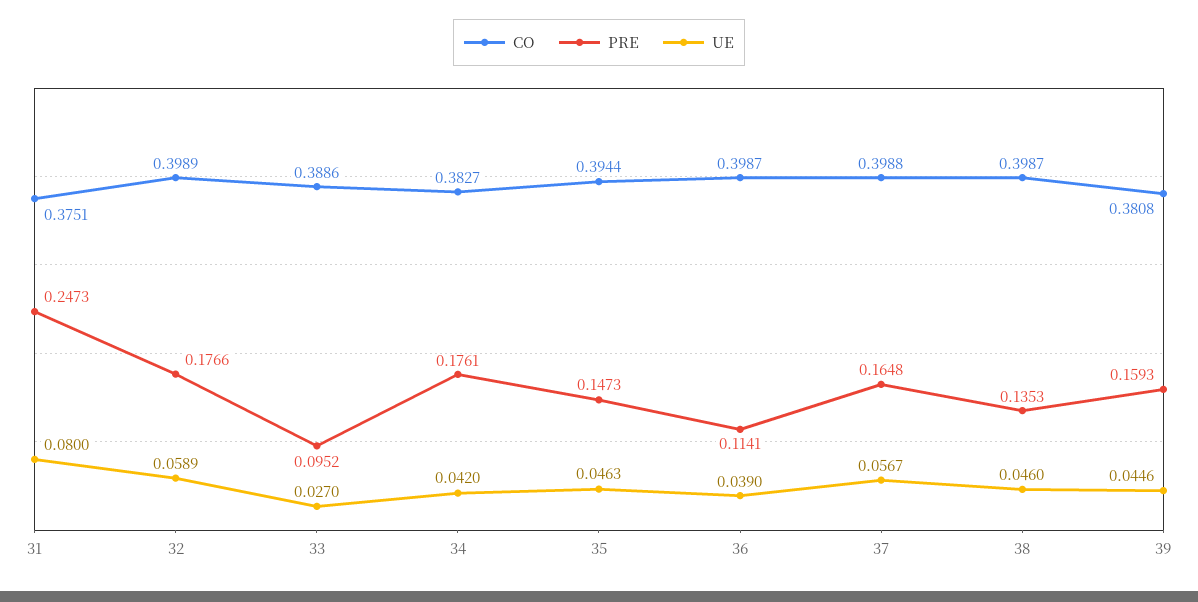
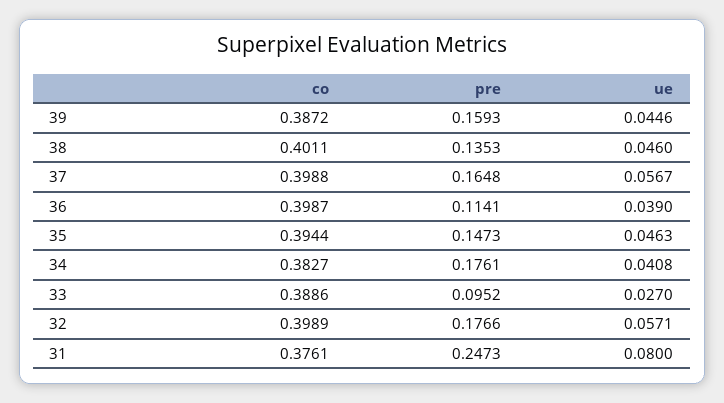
CO, 31: 0.3751 -> 0.3761
UE, 32: 0.0589 -> 0.0571
UE, 34: 0.042 -> 0.0408
CO, 38: 0.3987 -> 0.4011
CO, 39: 0.3808 -> 0.3872

